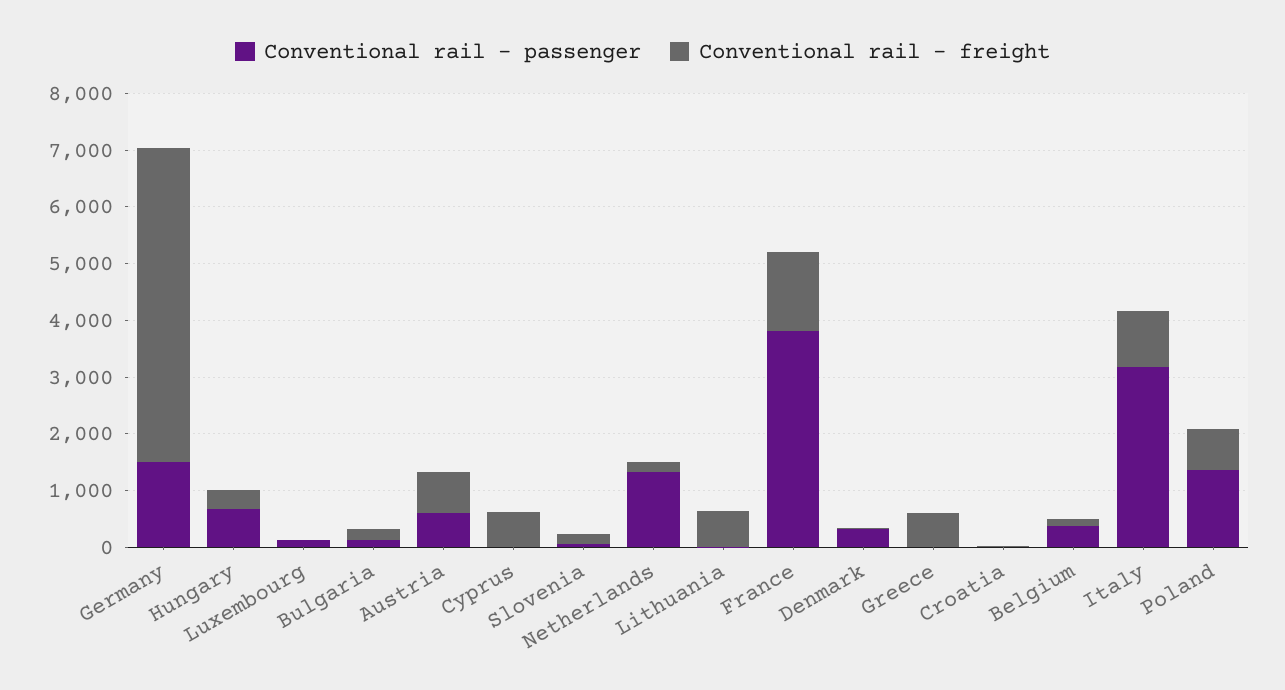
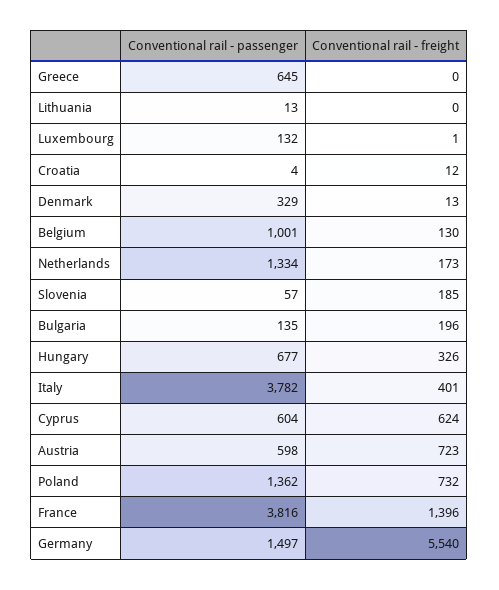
Conventional rail - passenger, Cyprus: 0 -> 604
Conventional rail - freight, Lithuania: 600 -> 0
Conventional rail - passenger, Greece: 0 -> 645
Conventional rail - freight, Greece: 600 -> 0
Conventional rail - passenger, Belgium: 400 -> 1001
Conventional rail - passenger, Italy: 3200 -> 3782
Conventional rail - freight, Italy: 1000 -> 401

